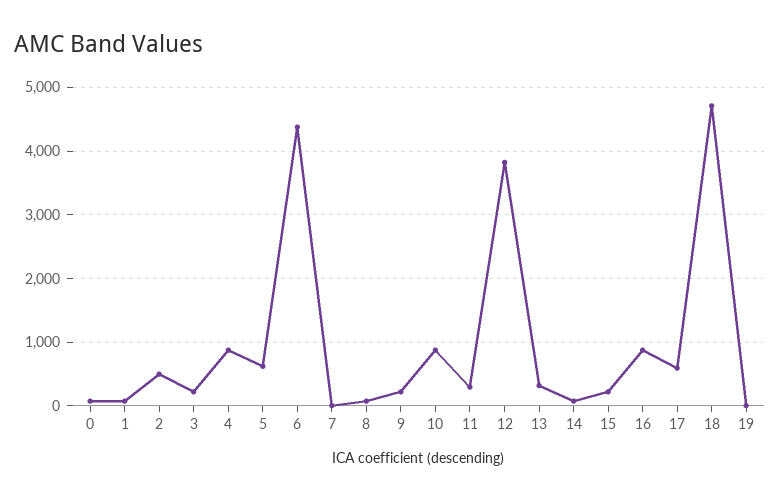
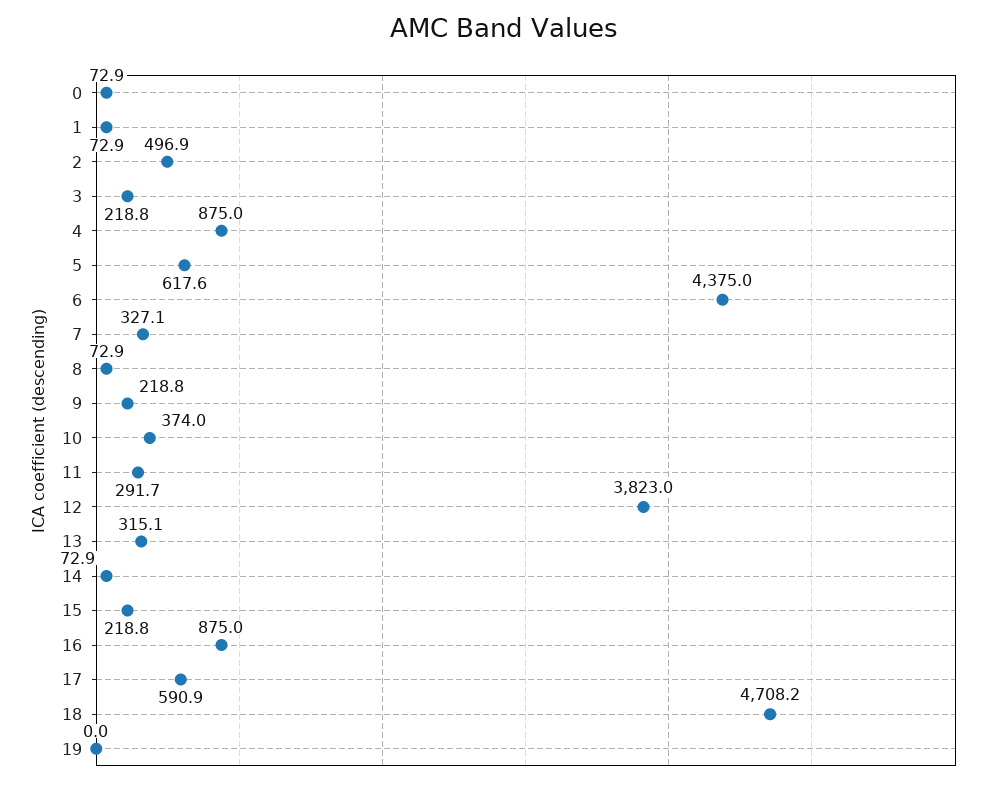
7: 0 -> 327.1
10: 900 -> 374

